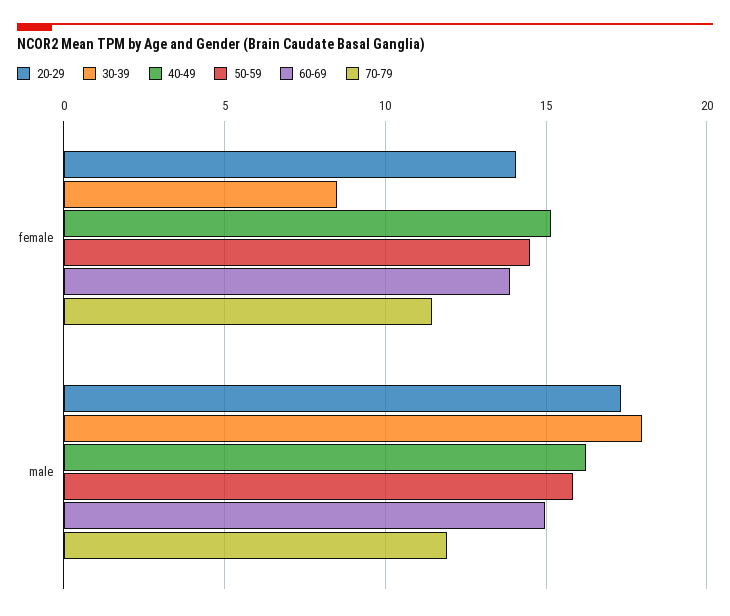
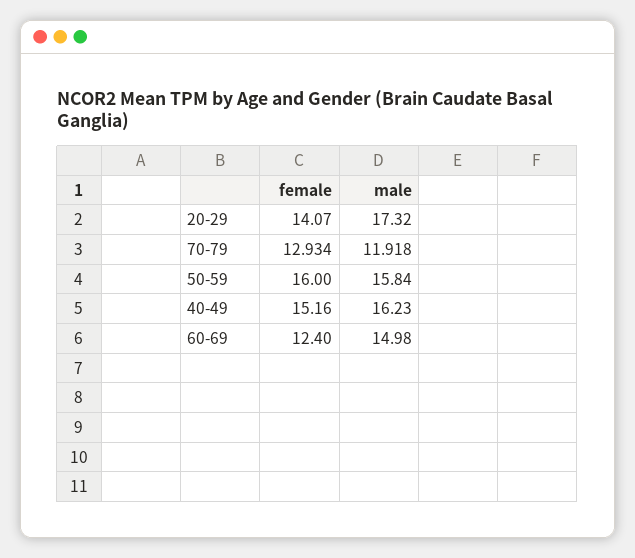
30-39, female: 8.5 -> none
50-59, female: 14.5 -> 16
60-69, female: 14 -> 12.4
70-79, female: 11.5 -> 12.934
30-39, male: 18 -> none

